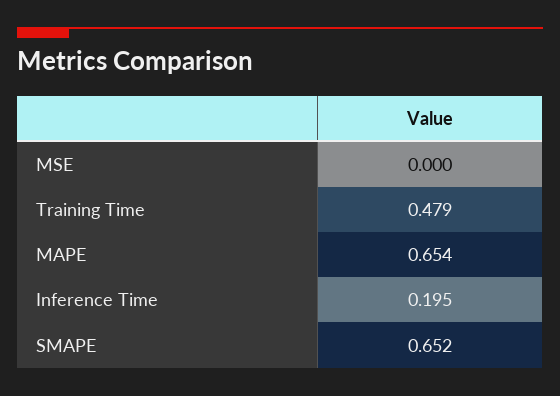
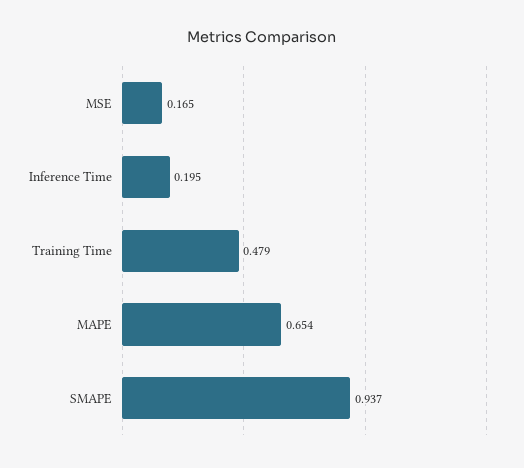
MSE: 0 -> 0.165
SMAPE: 0.652 -> 0.937

